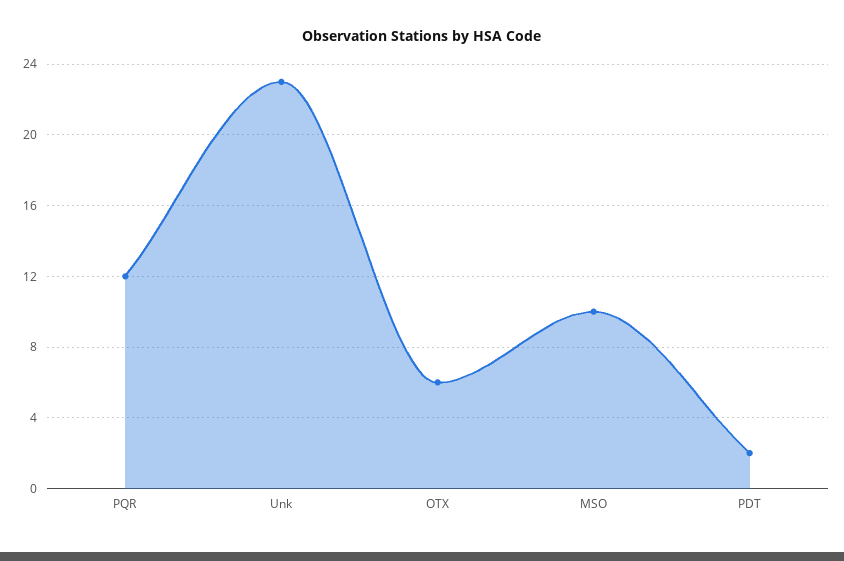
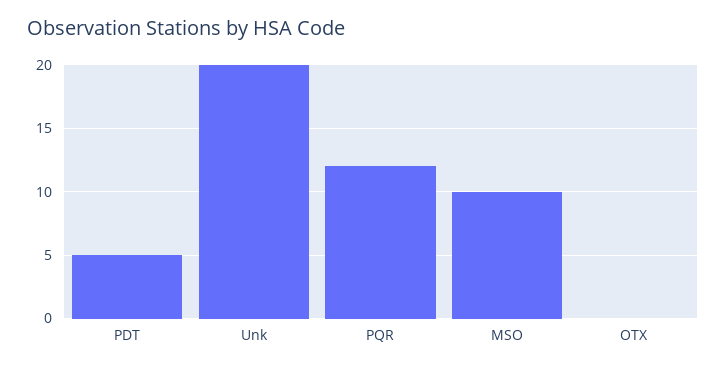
Unk: 23 -> 20
OTX: 6 -> 0
PDT: 2 -> 5

